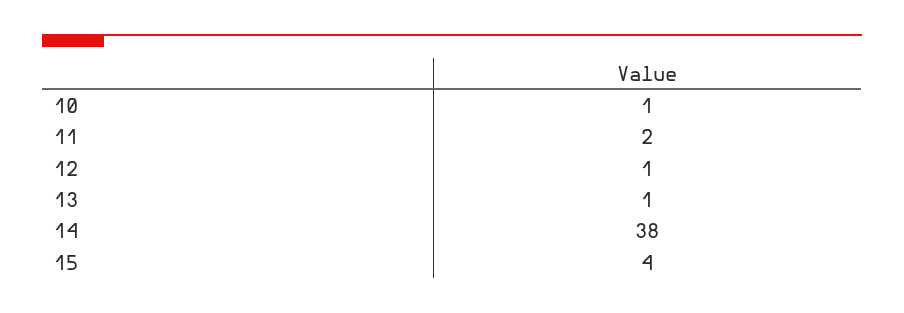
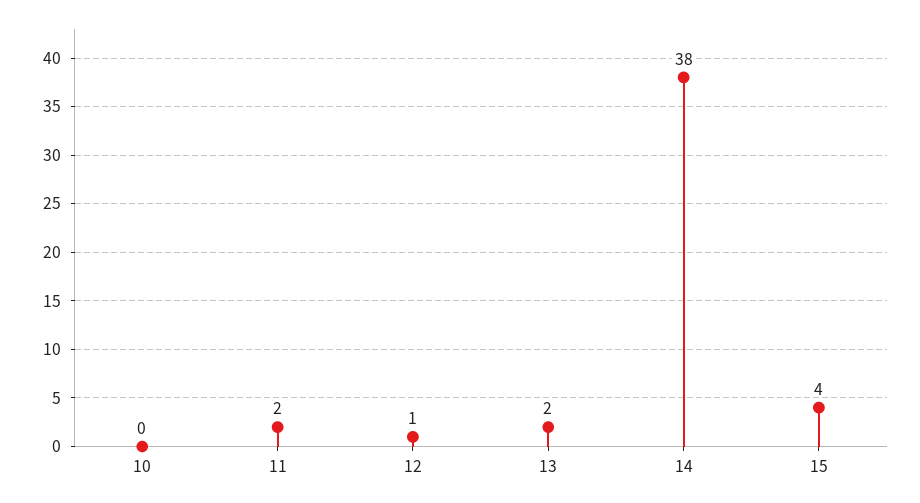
10: 1 -> 0
13: 1 -> 2

